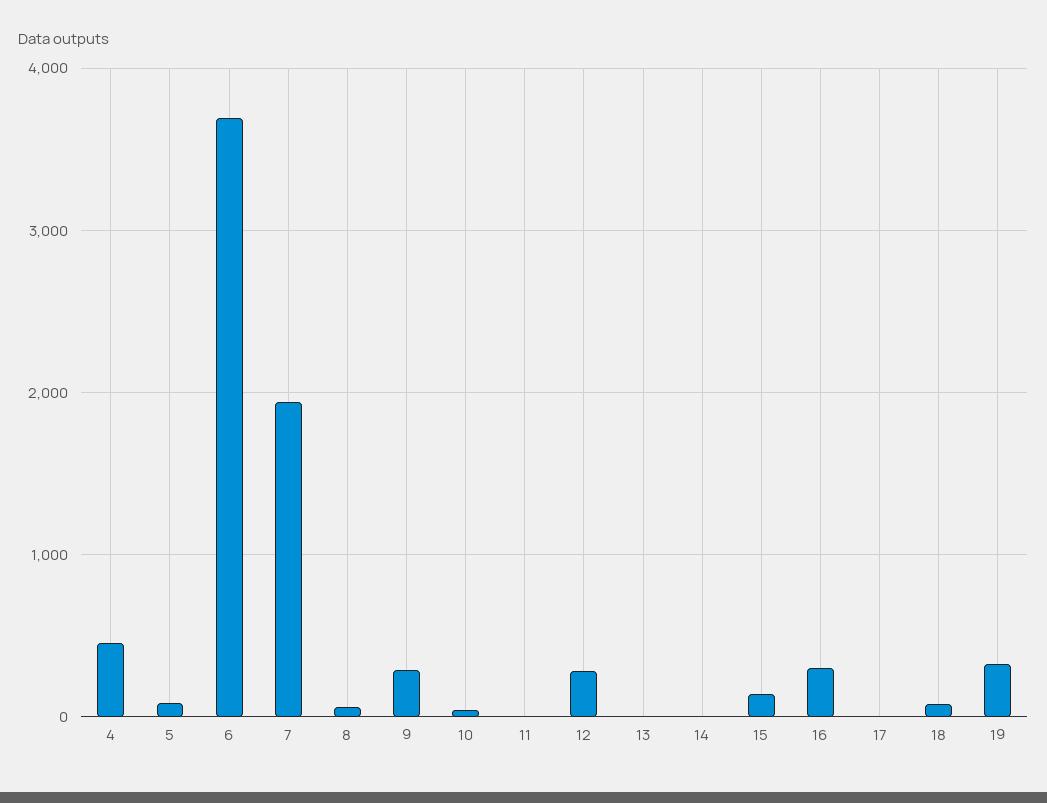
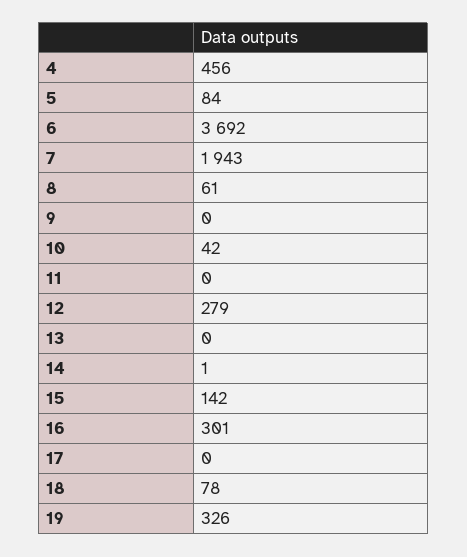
9: 300 -> 0

